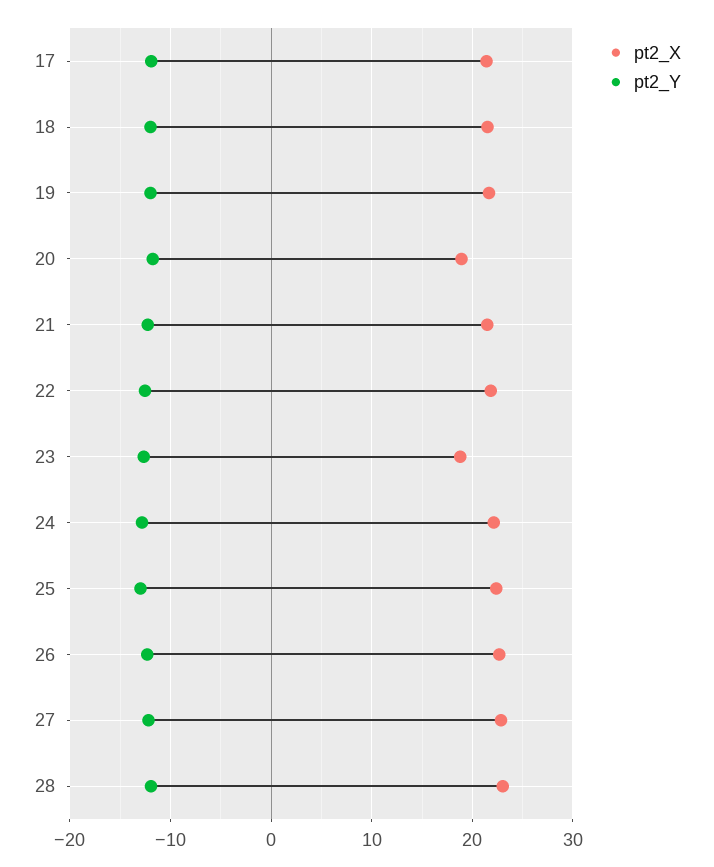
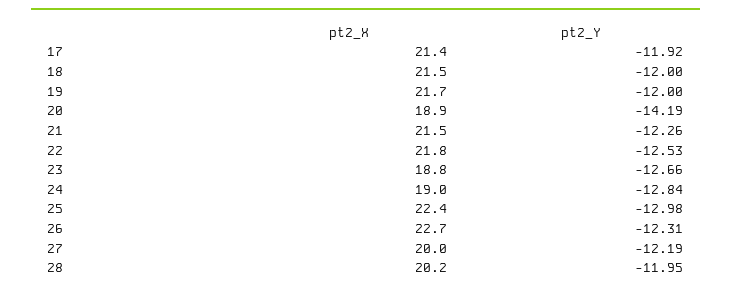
pt2_Y, 20: -12 -> -14.19
pt2_X, 24: 22 -> 19
pt2_X, 27: 23 -> 20
pt2_X, 28: 23 -> 20.2

